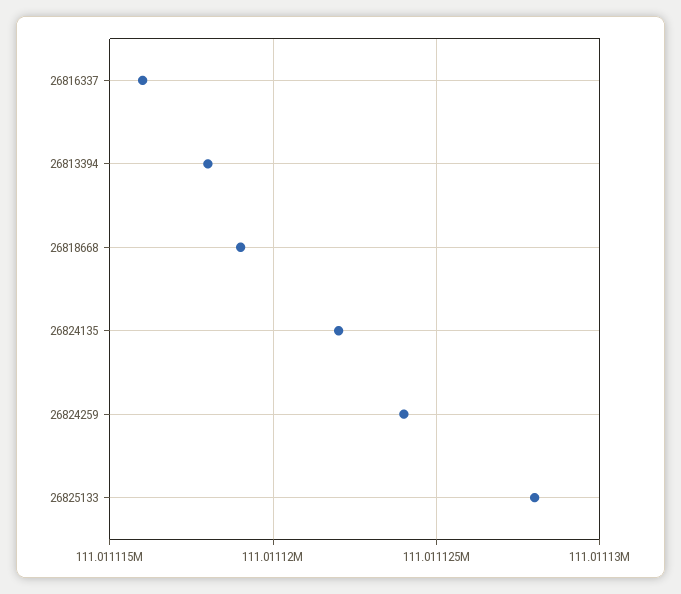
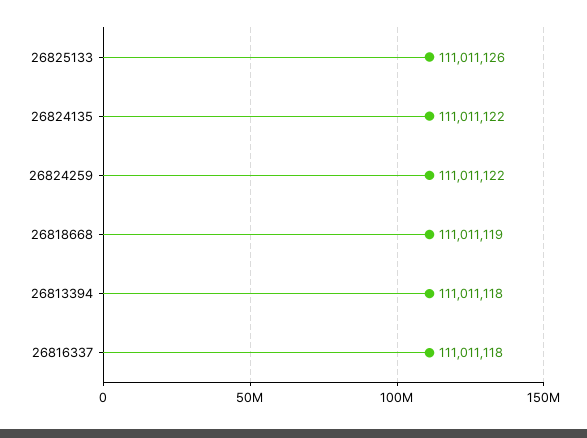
26816337: 111011116 -> 111011118
26824259: 111011124 -> 111011122
26825133: 111011128 -> 111011126

